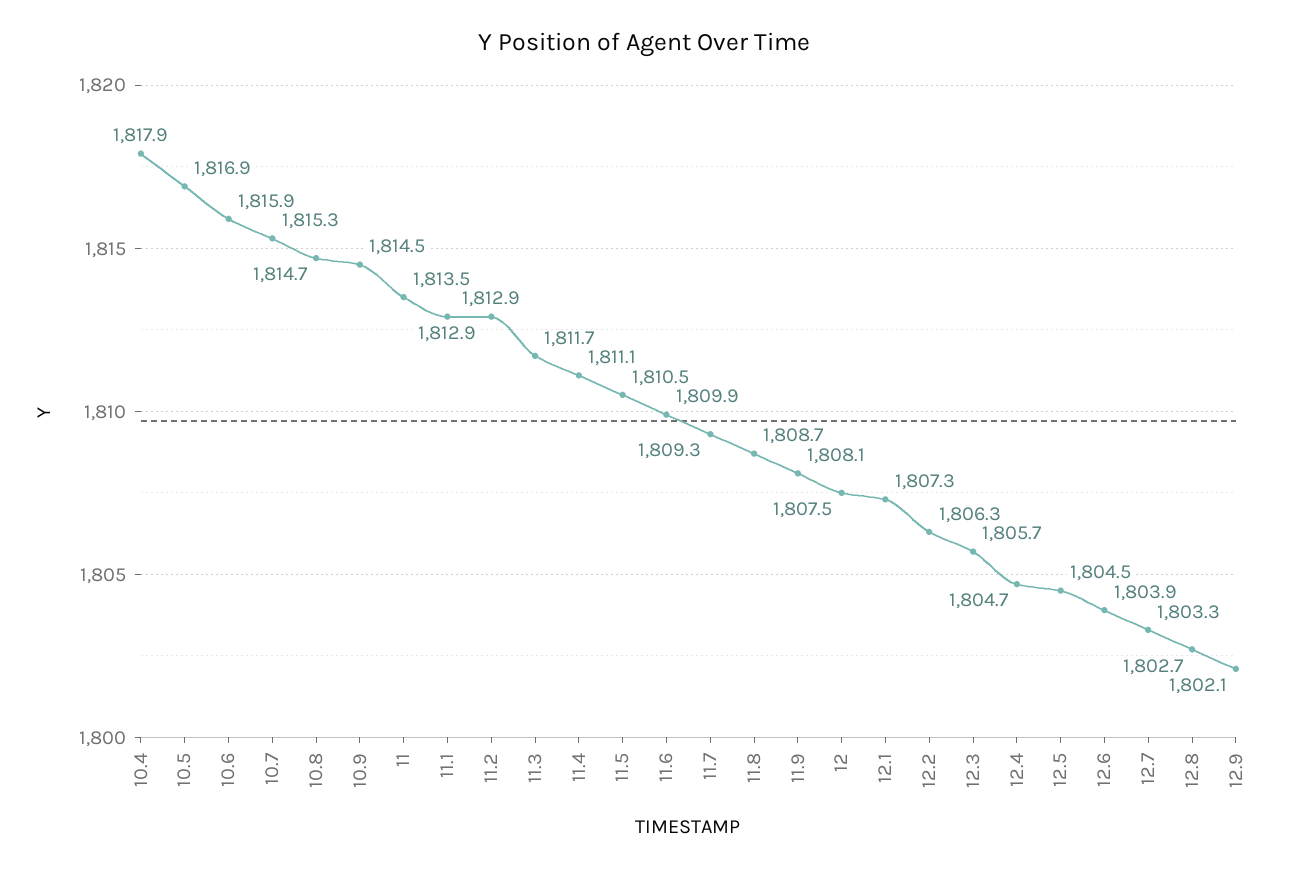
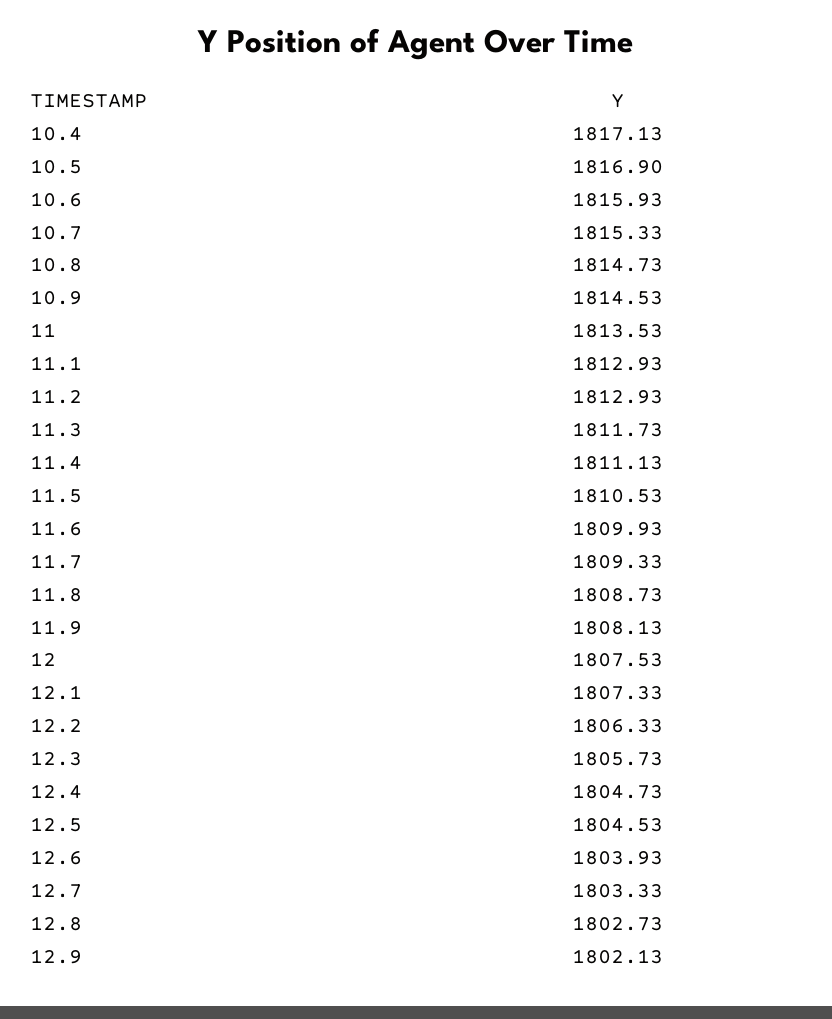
10.4: 1817.9 -> 1817.13

